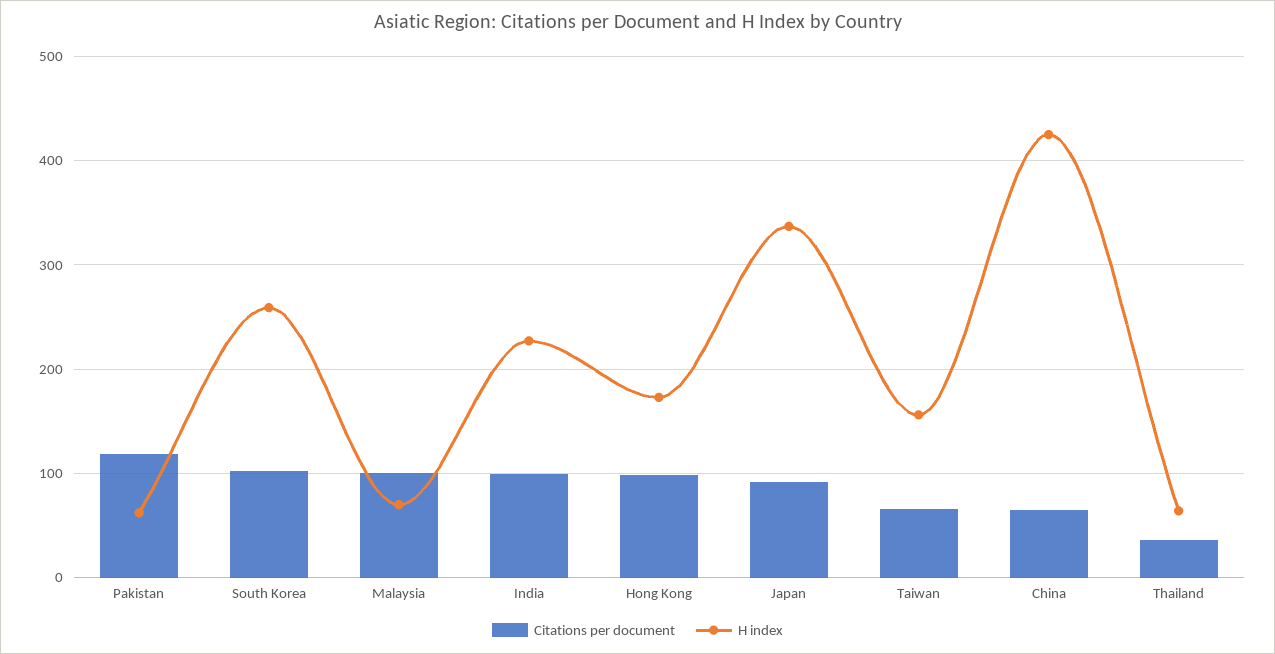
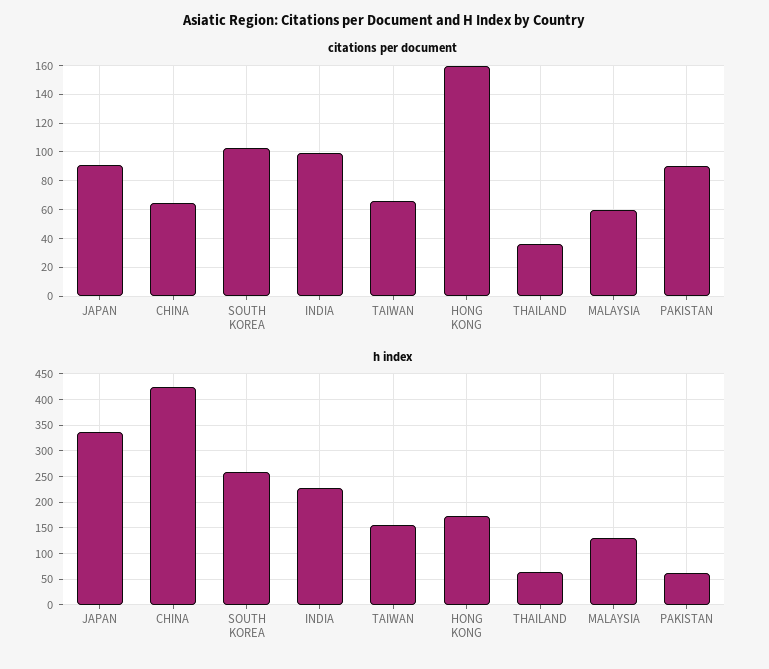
Citations per document, Pakistan: 120 -> 90
Citations per document, Malaysia: 100 -> 60
H index, Malaysia: 70 -> 125
Citations per document, Hong Kong: 100 -> 160

